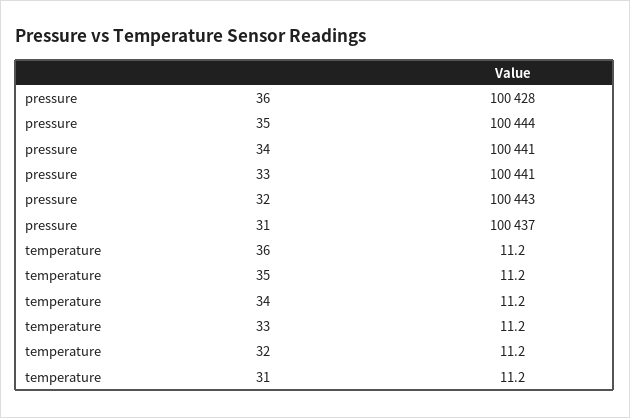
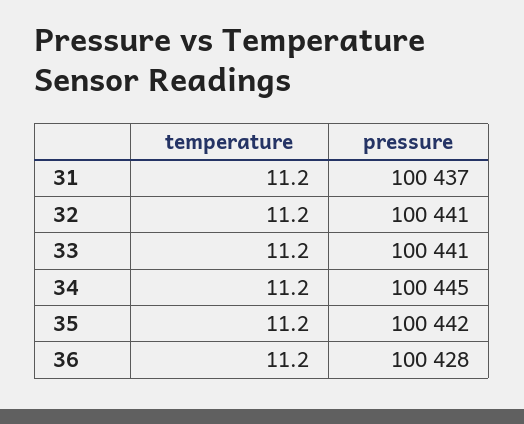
pressure, 35: 100444 -> 100442
pressure, 34: 100441 -> 100445
pressure, 32: 100443 -> 100441

